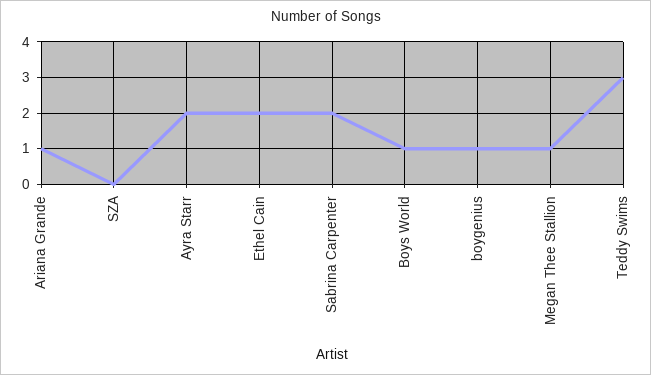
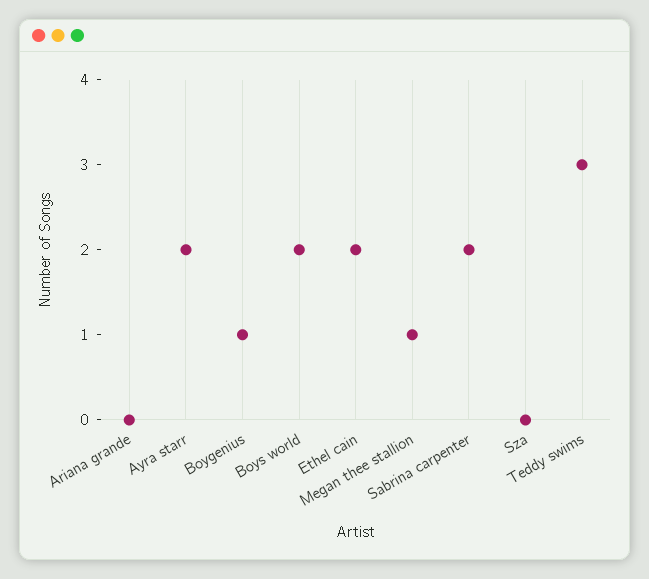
Ariana Grande: 1 -> 0
Boys World: 1 -> 2

